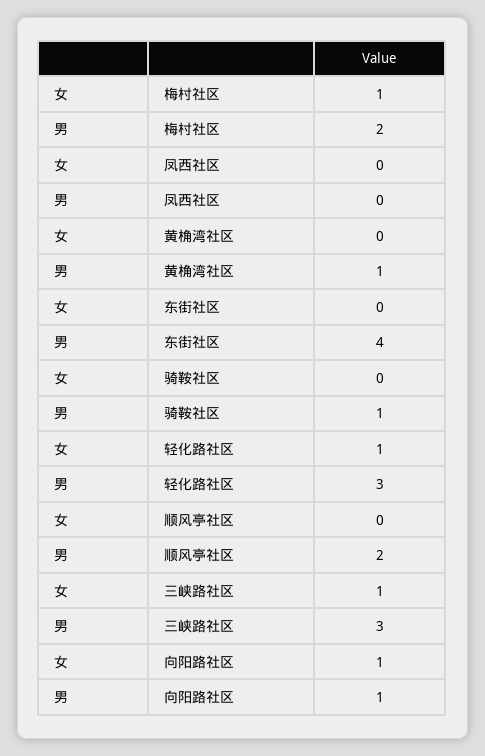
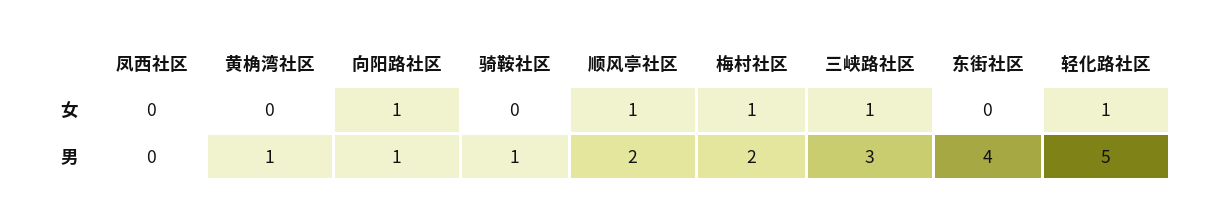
男, 轻化路社区: 3 -> 5
女, 顺风亭社区: 0 -> 1

